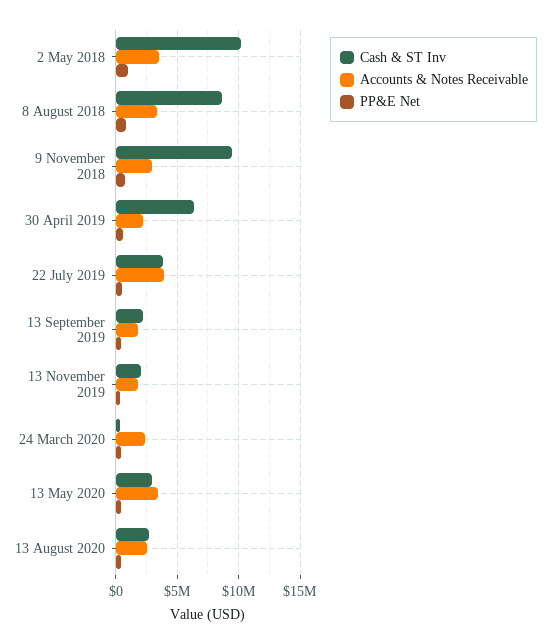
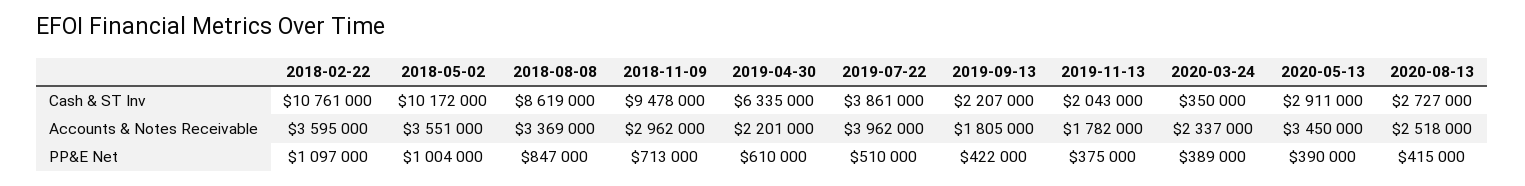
Cash & ST Inv, 2018-02-22: none -> 10761000
Accounts & Notes Receivable, 2018-02-22: none -> 3595000
PP&E Net, 2018-02-22: none -> 1097000

